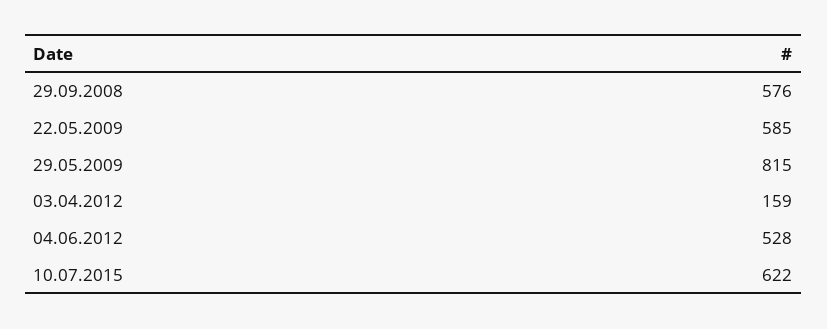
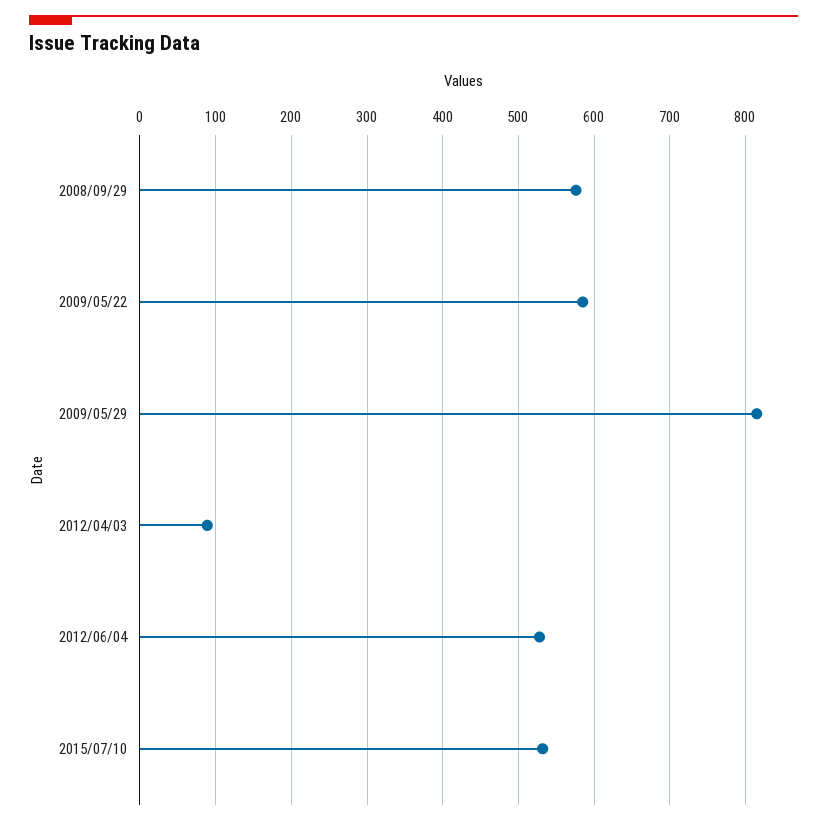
03.04.2012: 159 -> 90
10.07.2015: 622 -> 530

